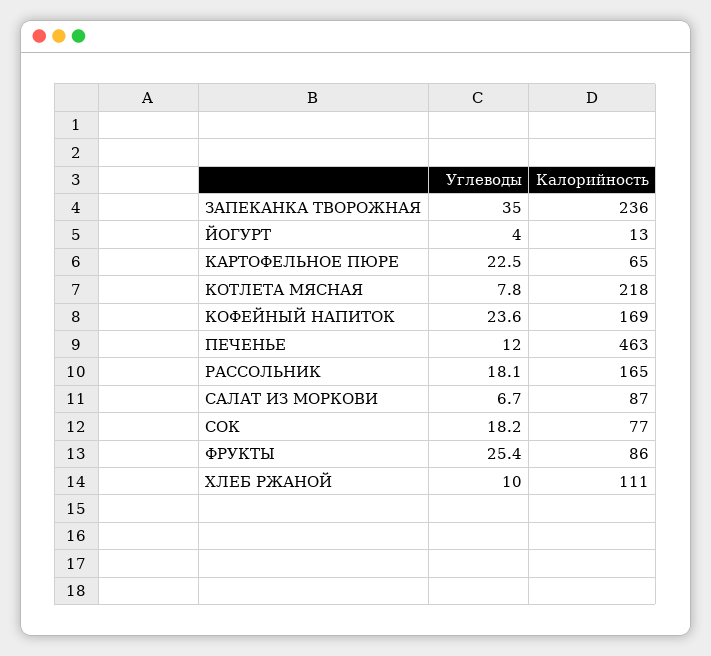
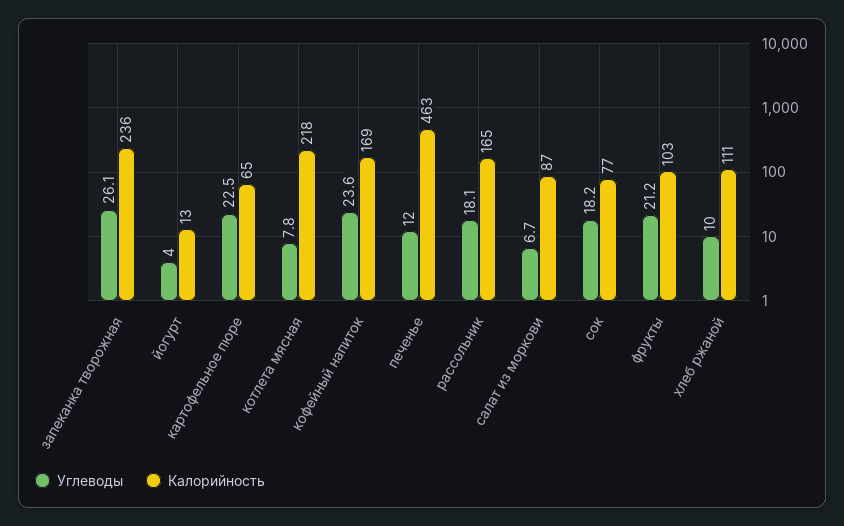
Углеводы, ЗАПЕКАНКА ТВОРОЖНАЯ: 35 -> 26.1
Углеводы, ФРУКТЫ: 25.4 -> 21.2
Калорийность, ФРУКТЫ: 86 -> 103

